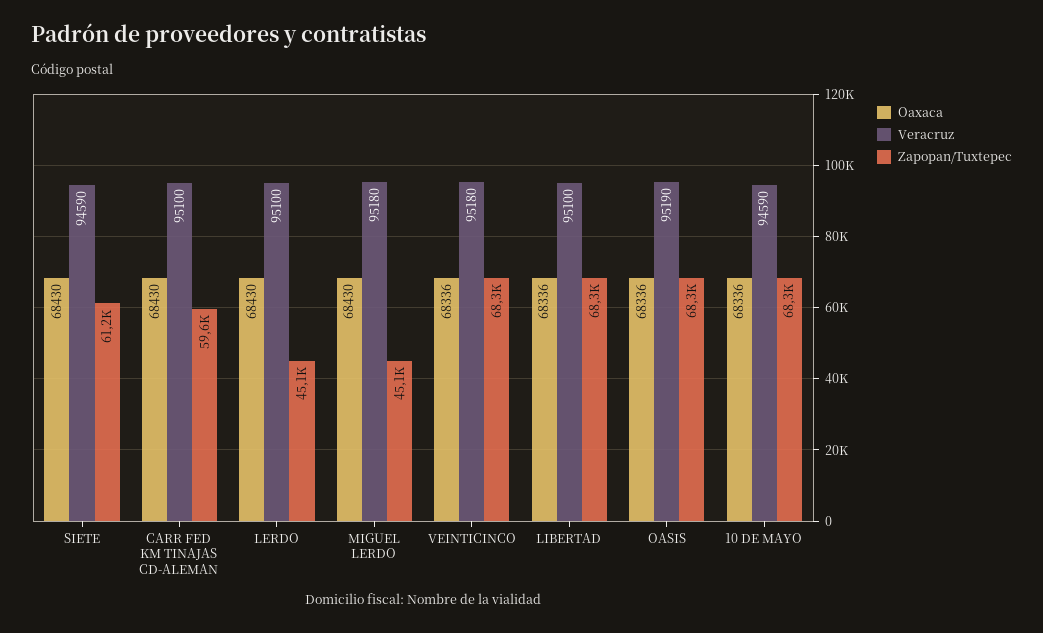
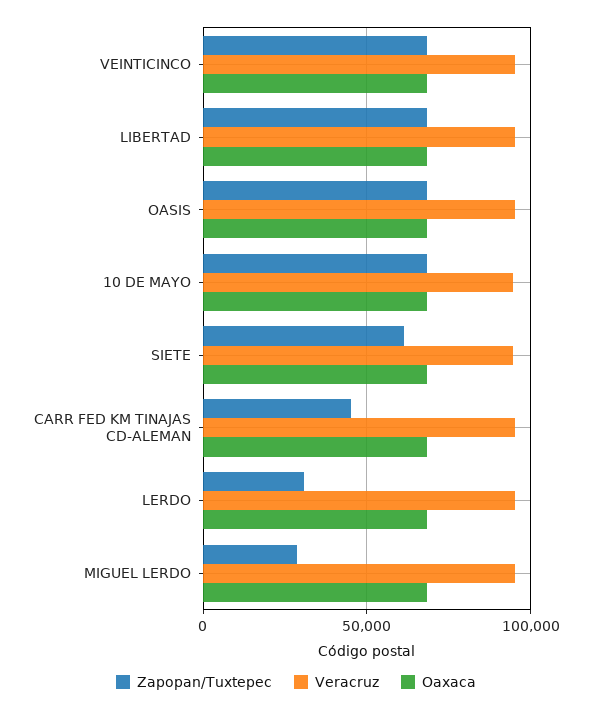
Zapopan/Tuxtepec, CARR FED KM TINAJAS CD-ALEMAN: 59600 -> 45000
Zapopan/Tuxtepec, LERDO: 45100 -> 30000
Zapopan/Tuxtepec, MIGUEL LERDO: 45100 -> 30000

